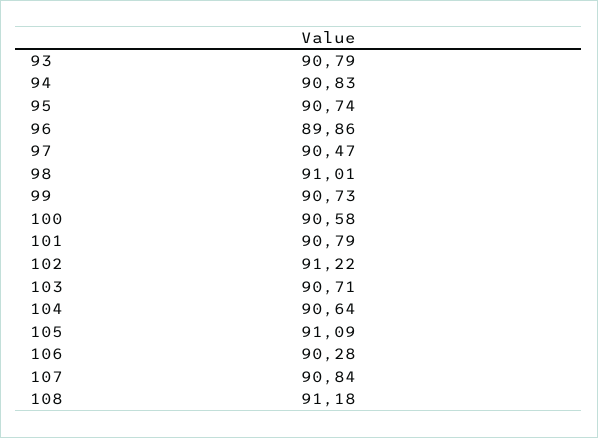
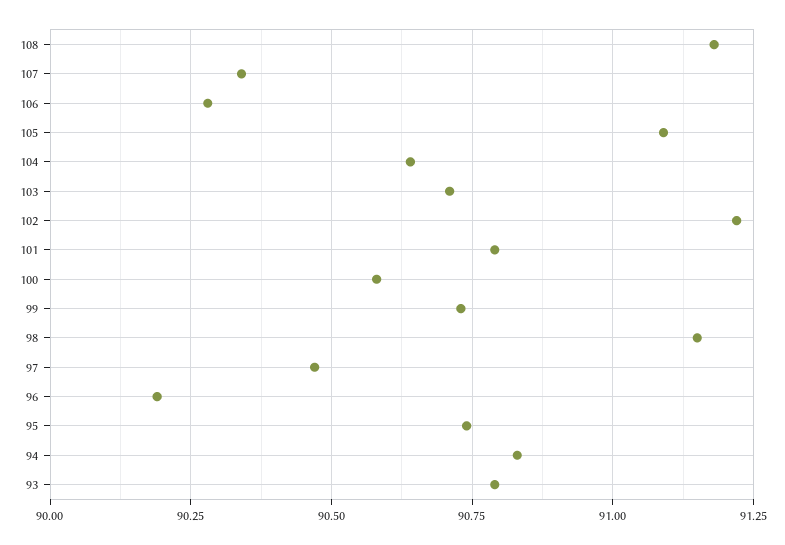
96: 89.86 -> 90.2
98: 91.01 -> 91.15
107: 90.84 -> 90.35

